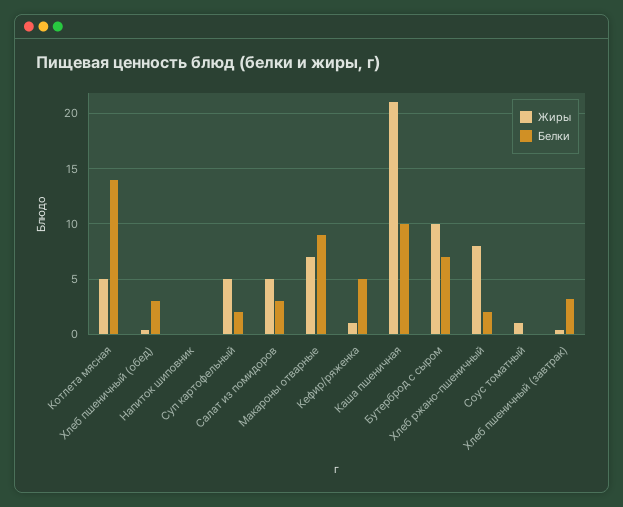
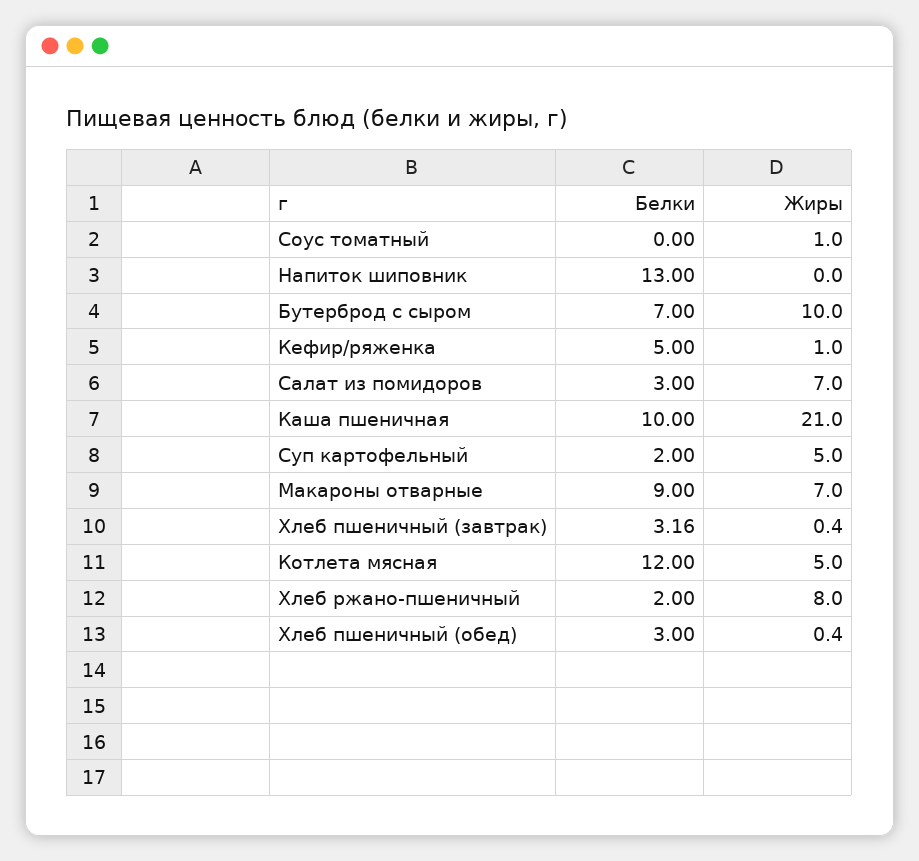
Белки, Котлета мясная: 14 -> 12
Белки, Напиток шиповник: 0 -> 13
Жиры, Салат из помидоров: 5 -> 7

